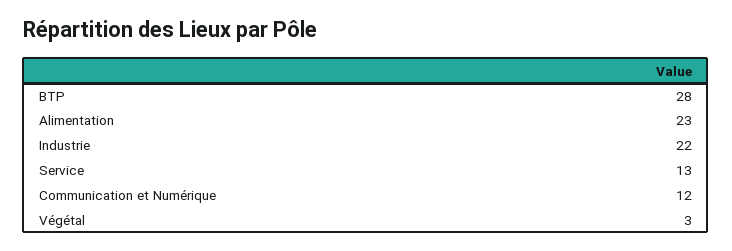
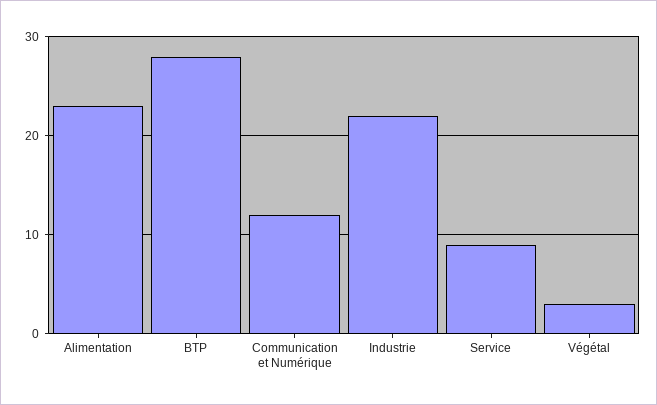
Service: 13 -> 9

